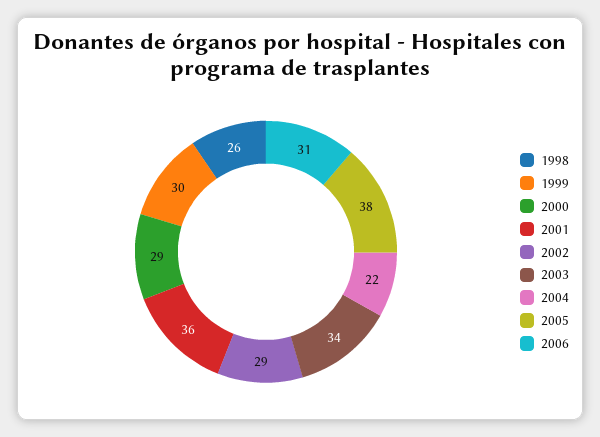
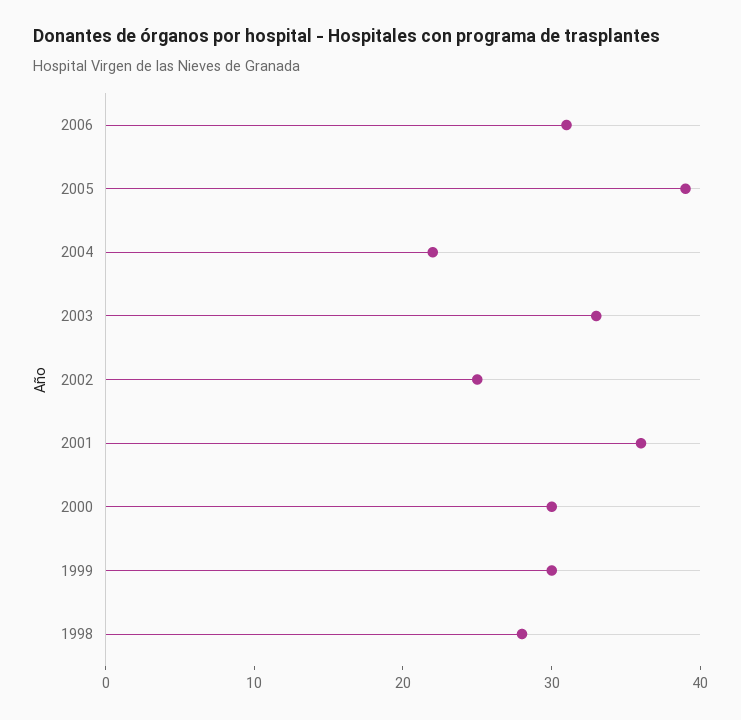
1998: 26 -> 28
2000: 29 -> 30
2002: 29 -> 25
2003: 34 -> 33
2005: 38 -> 39

